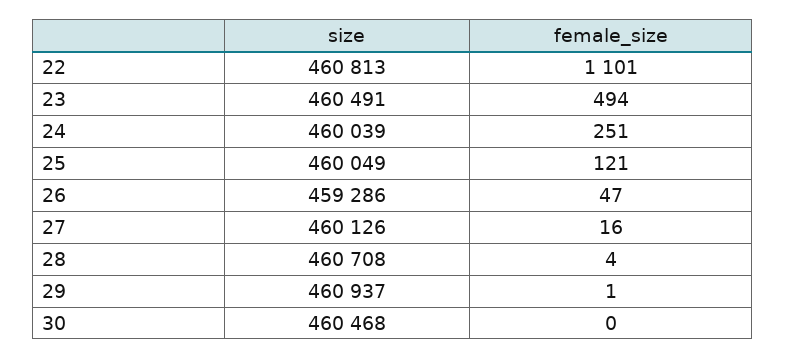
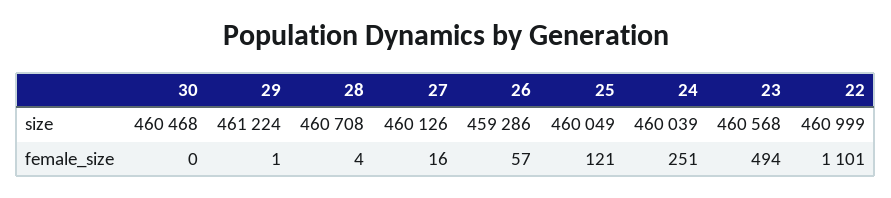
size, 22: 460813 -> 460999
size, 23: 460491 -> 460568
female_size, 26: 47 -> 57
size, 29: 460937 -> 461224

